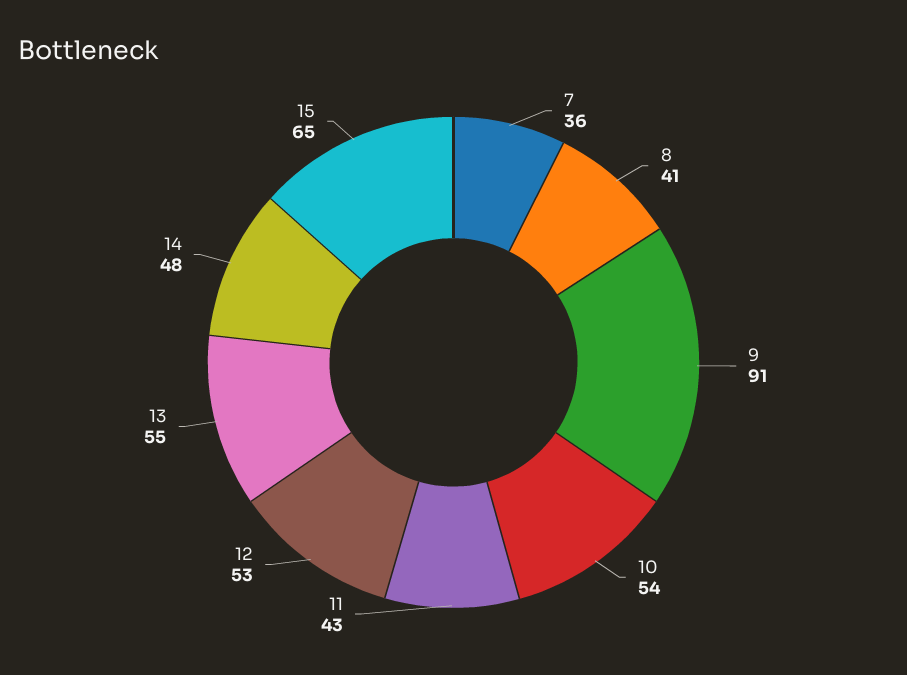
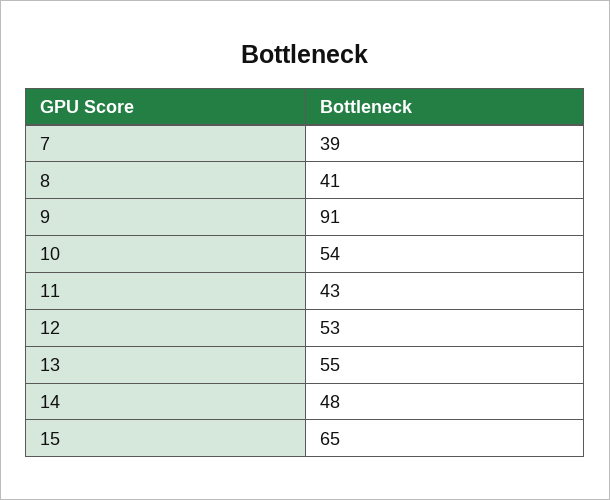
7: 36 -> 39

